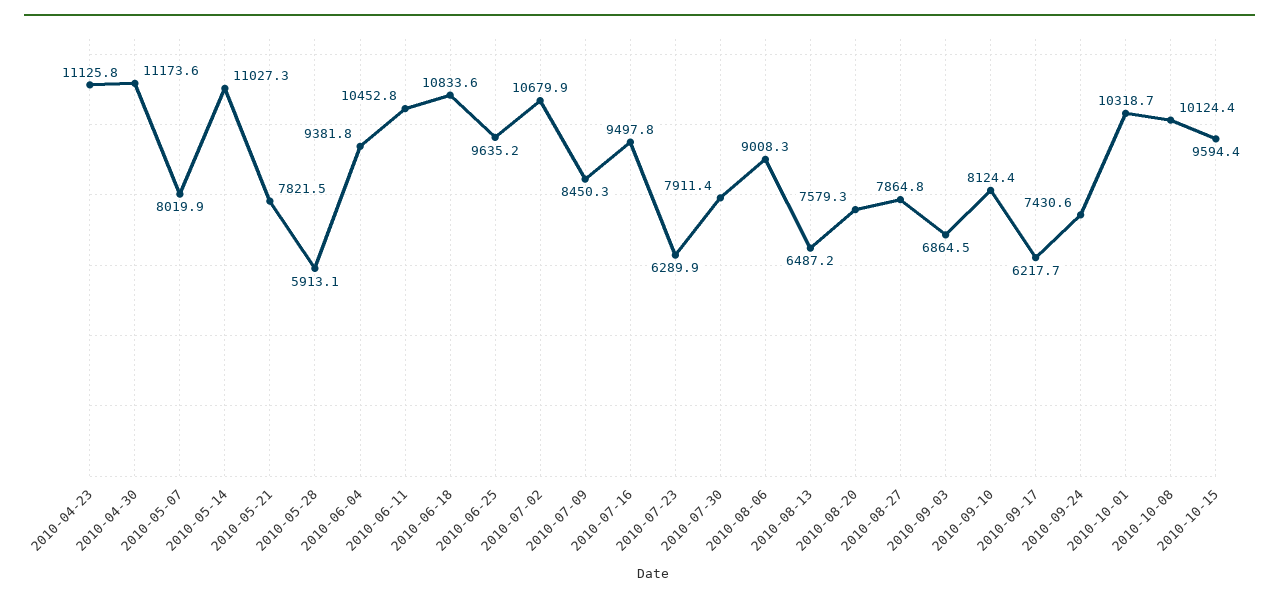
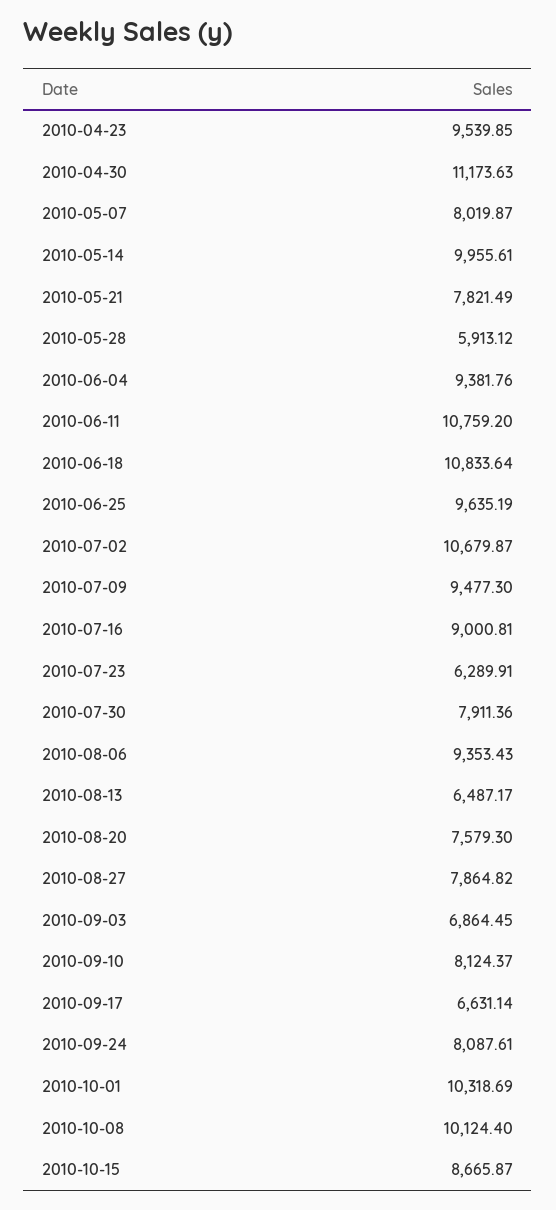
2010-04-23: 11125.8 -> 9539.85
2010-05-14: 11027.3 -> 9955.61
2010-06-11: 10452.8 -> 10759.2
2010-07-09: 8450.3 -> 9477.3
2010-07-16: 9497.8 -> 9000.81
2010-08-06: 9008.3 -> 9353.43
2010-09-17: 6217.7 -> 6631.14
2010-09-24: 7430.6 -> 8087.61
2010-10-15: 9594.4 -> 8665.87

